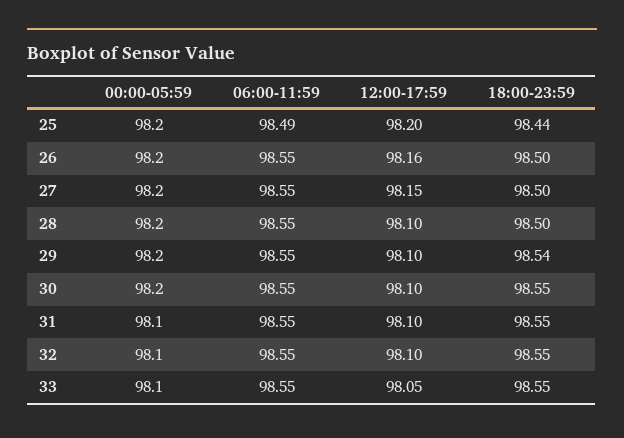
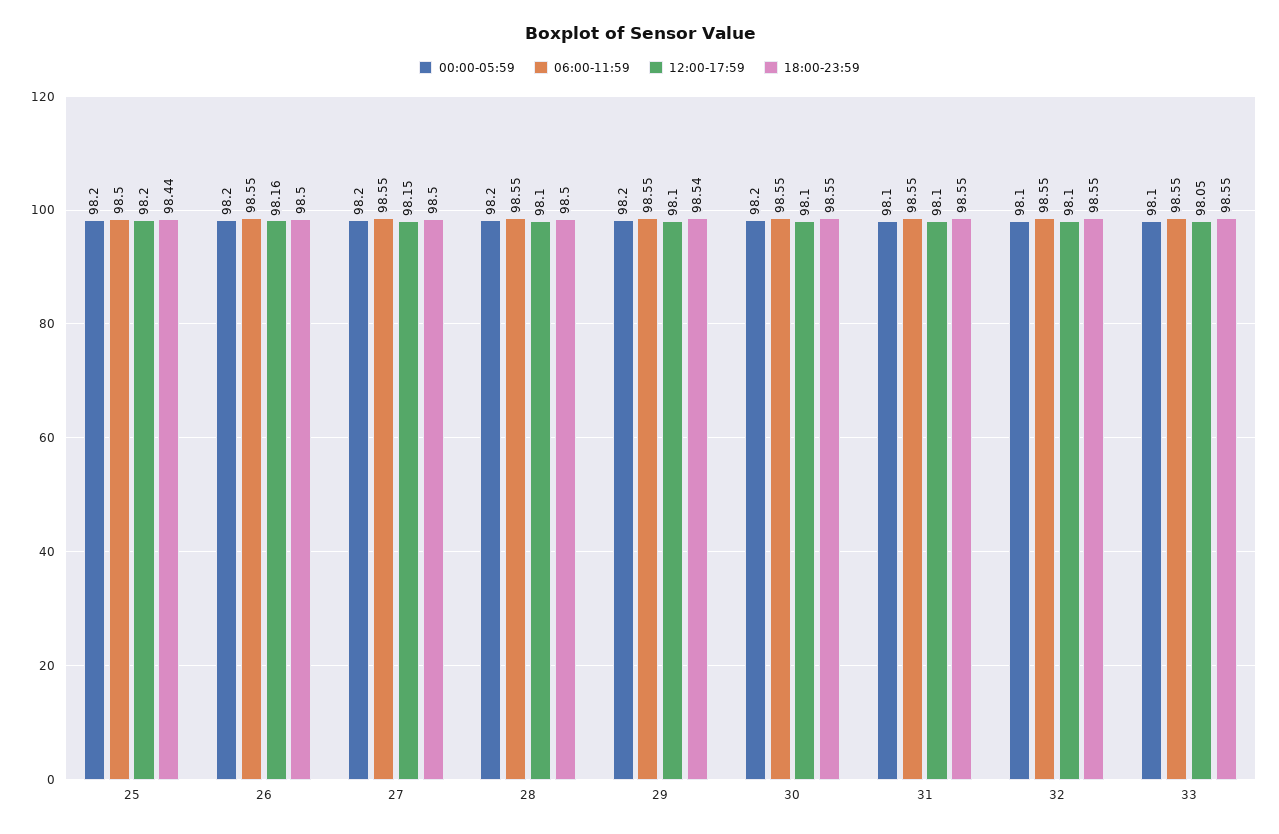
06:00-11:59, 25: 98.49 -> 98.5

